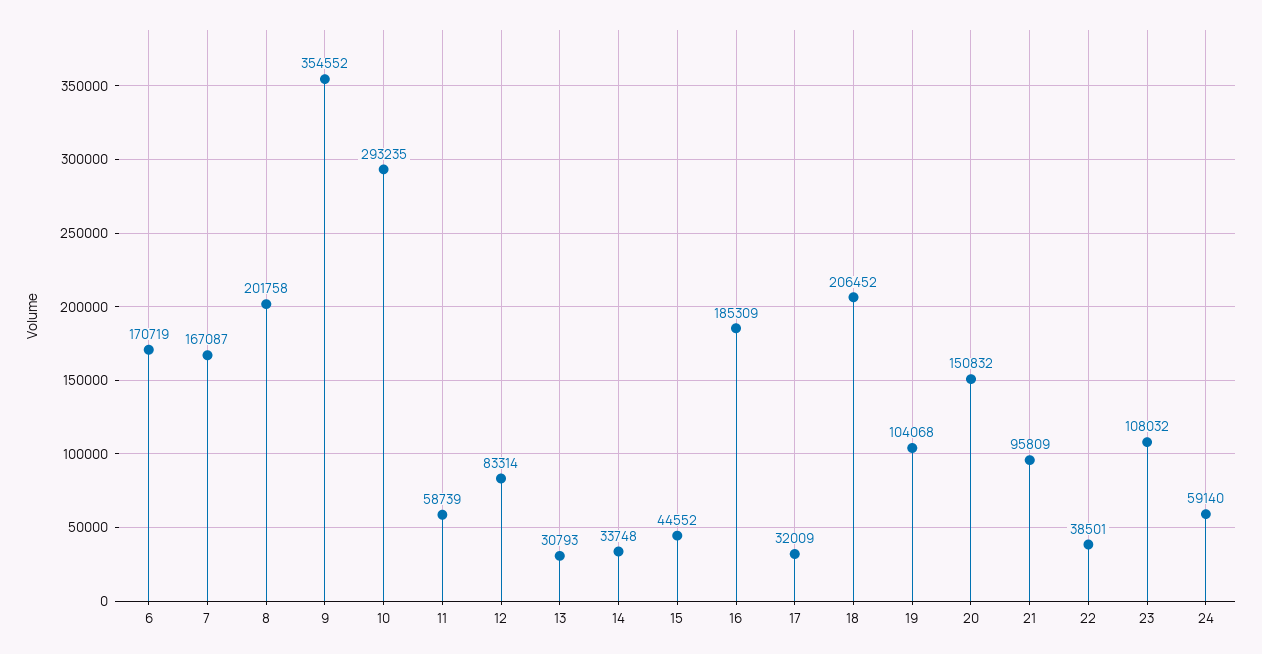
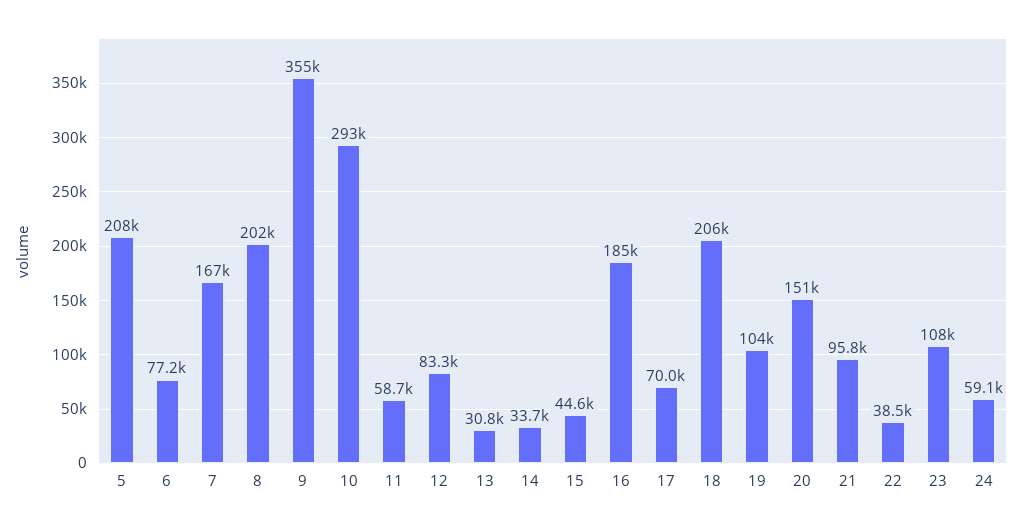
6: 170719 -> 77200
17: 32009 -> 70000
5: none -> 208000

